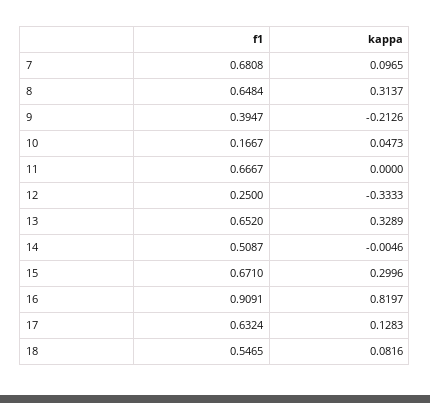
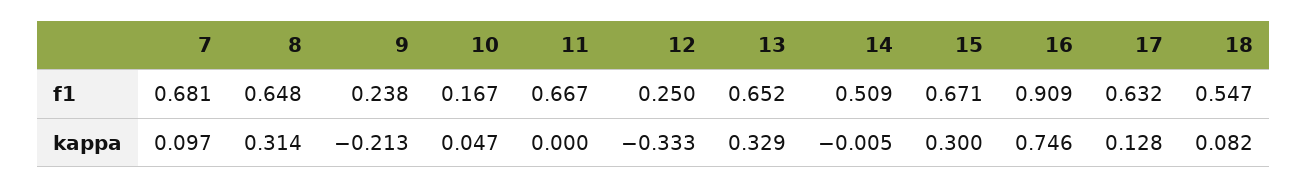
f1, 9: 0.3947 -> 0.238
kappa, 16: 0.8197 -> 0.746

